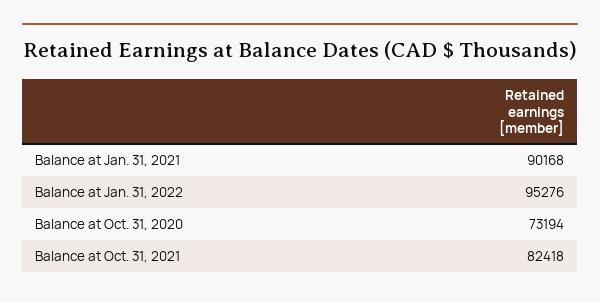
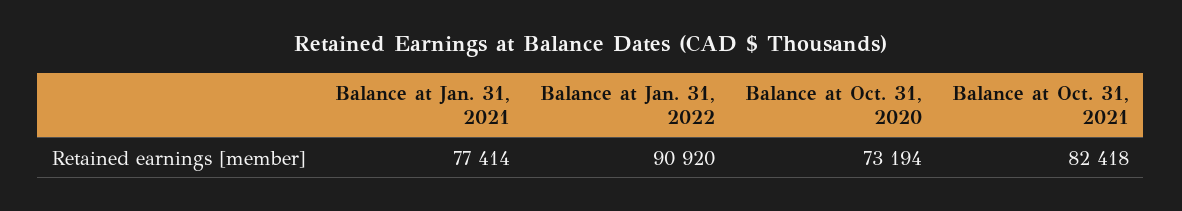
Balance at Jan. 31, 2021: 90168 -> 77414
Balance at Jan. 31, 2022: 95276 -> 90920

